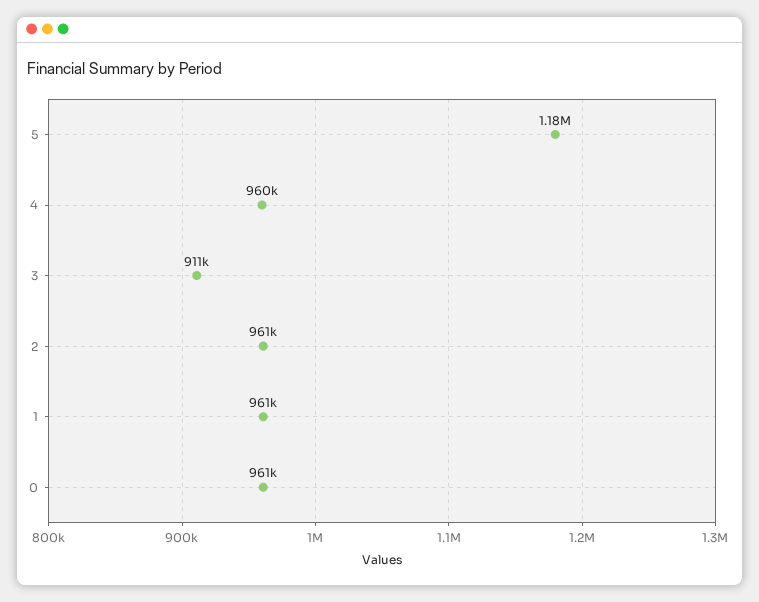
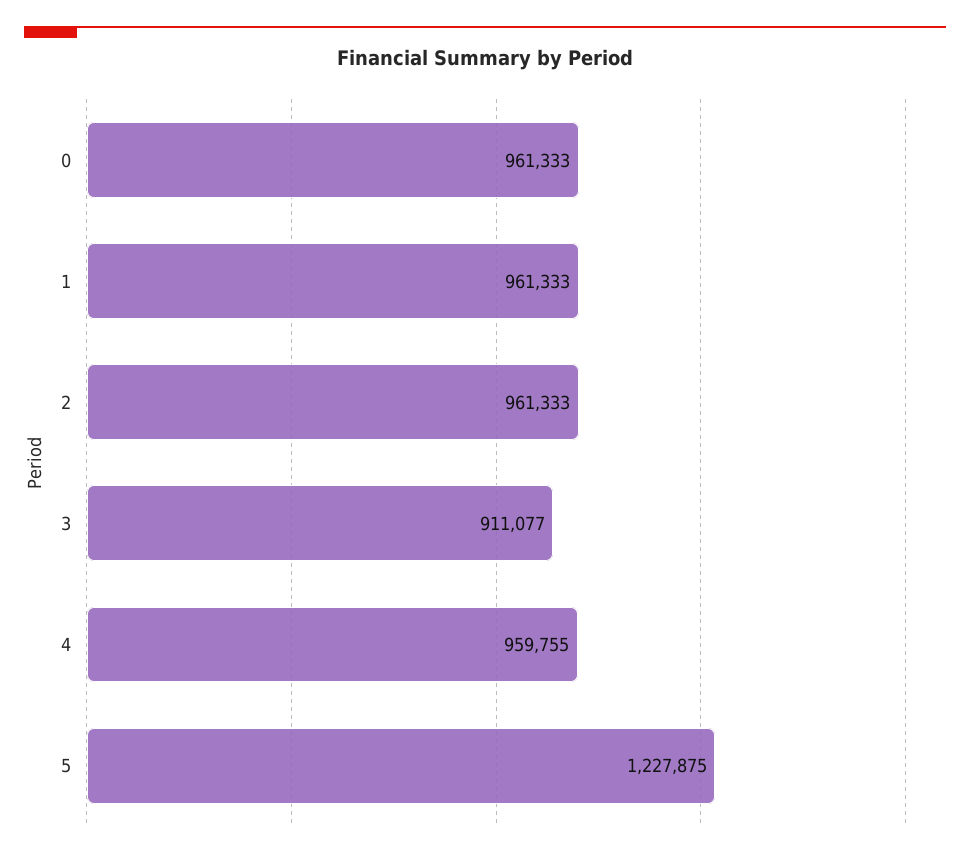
5: 1180000 -> 1227875

